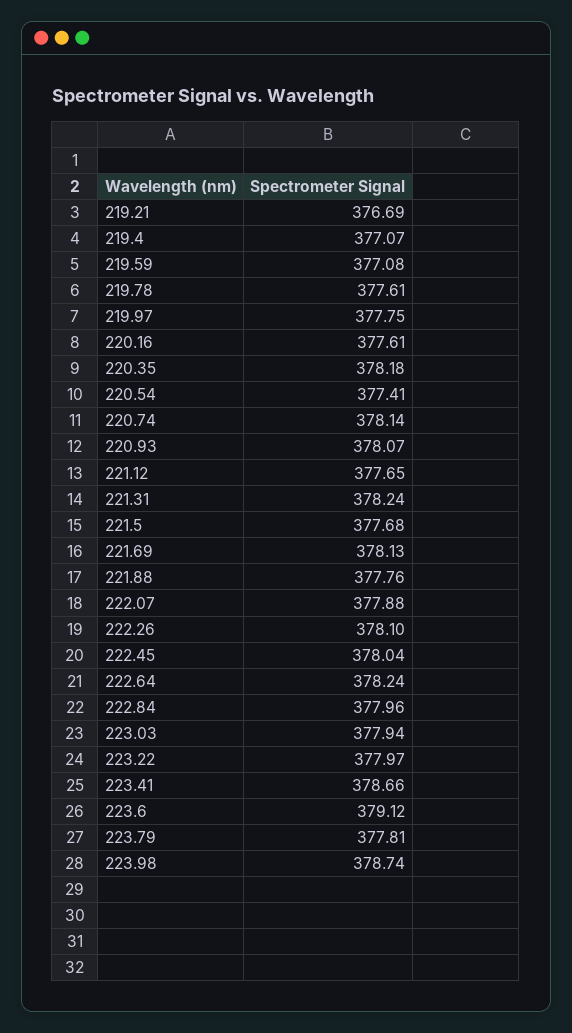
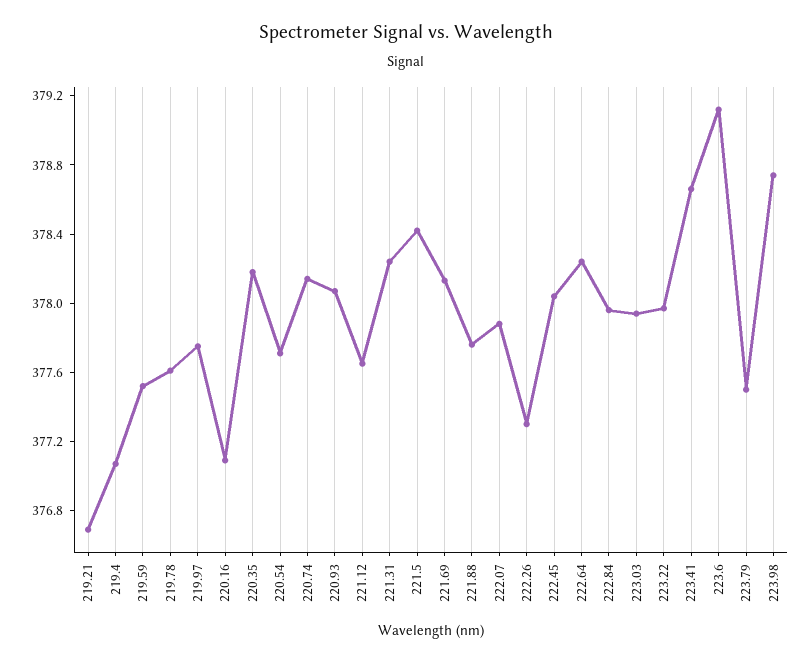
219.59: 377.08 -> 377.5
220.16: 377.61 -> 377.1
220.54: 377.41 -> 377.7
221.5: 377.68 -> 378.4
222.26: 378.1 -> 377.3
223.79: 377.81 -> 377.5

